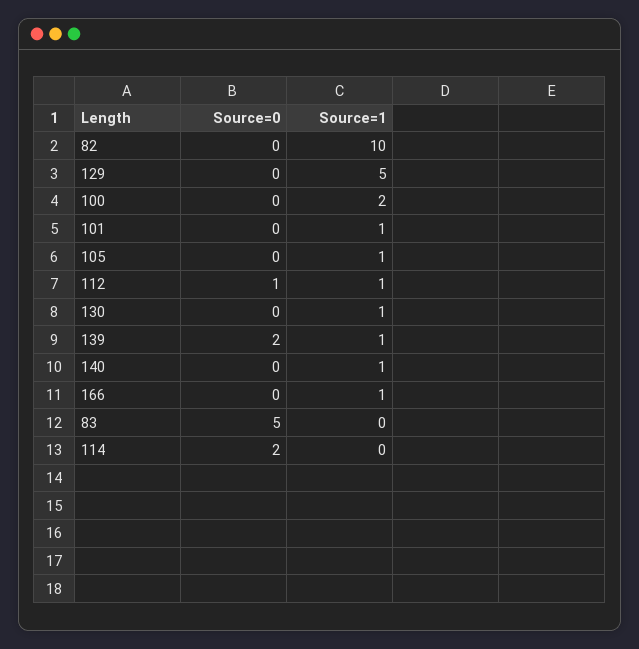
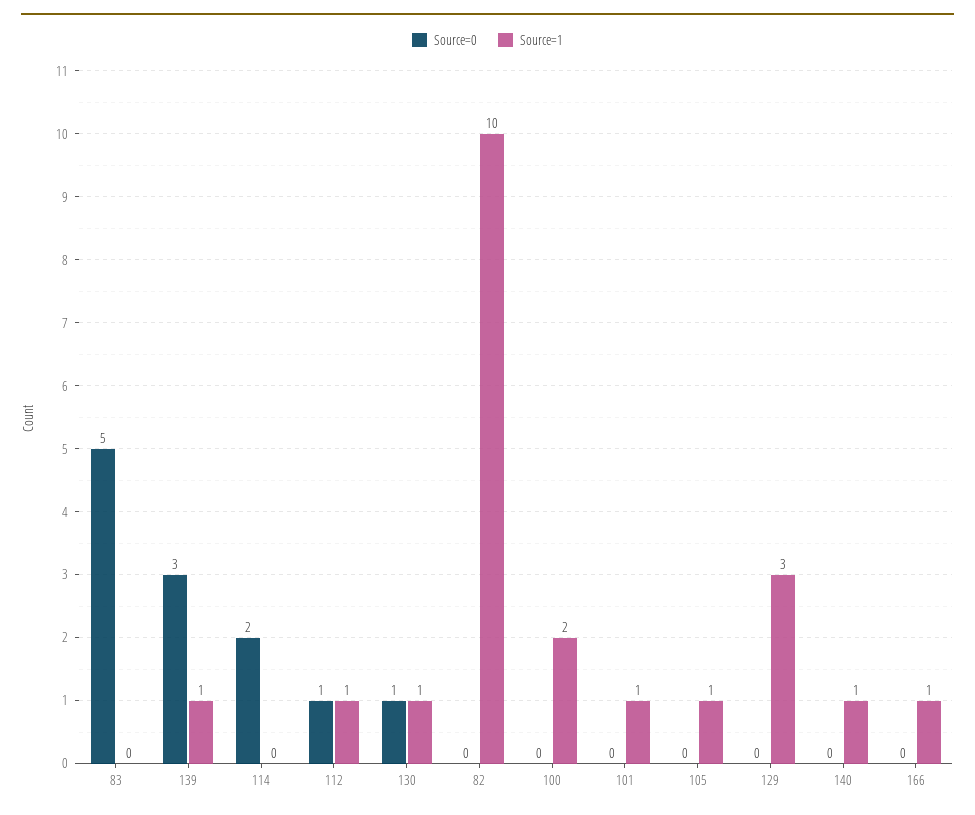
Source=1, 129: 5 -> 3
Source=0, 130: 0 -> 1
Source=0, 139: 2 -> 3

